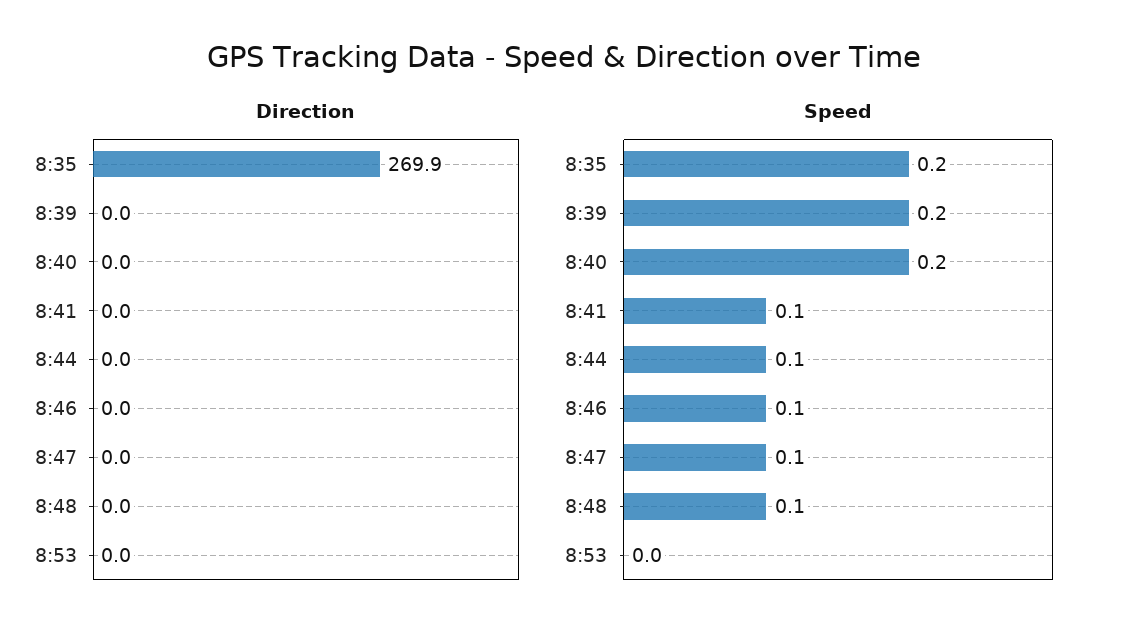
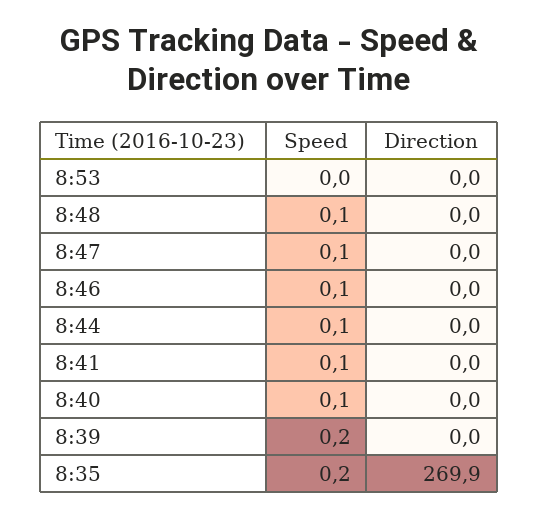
Speed, 8:40: 0.2 -> 0.1

